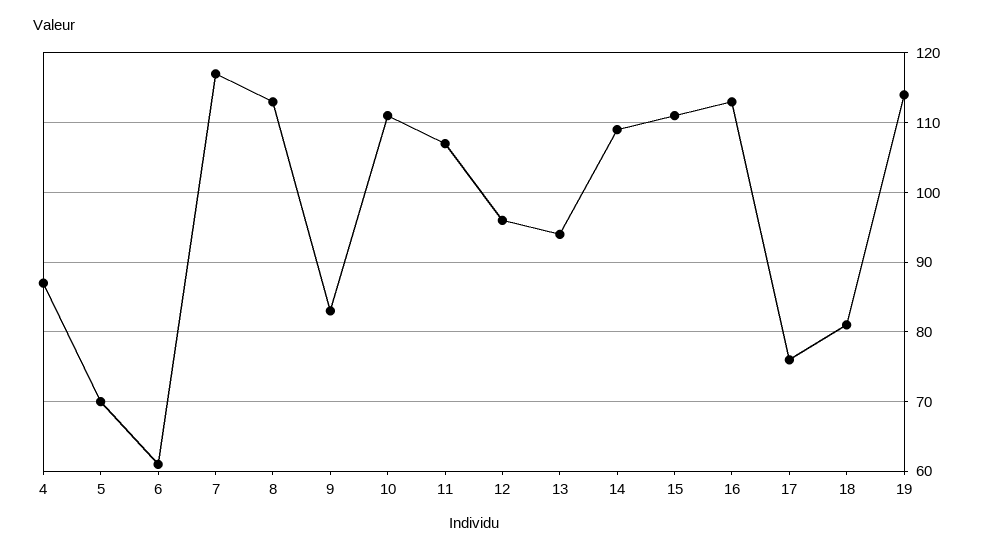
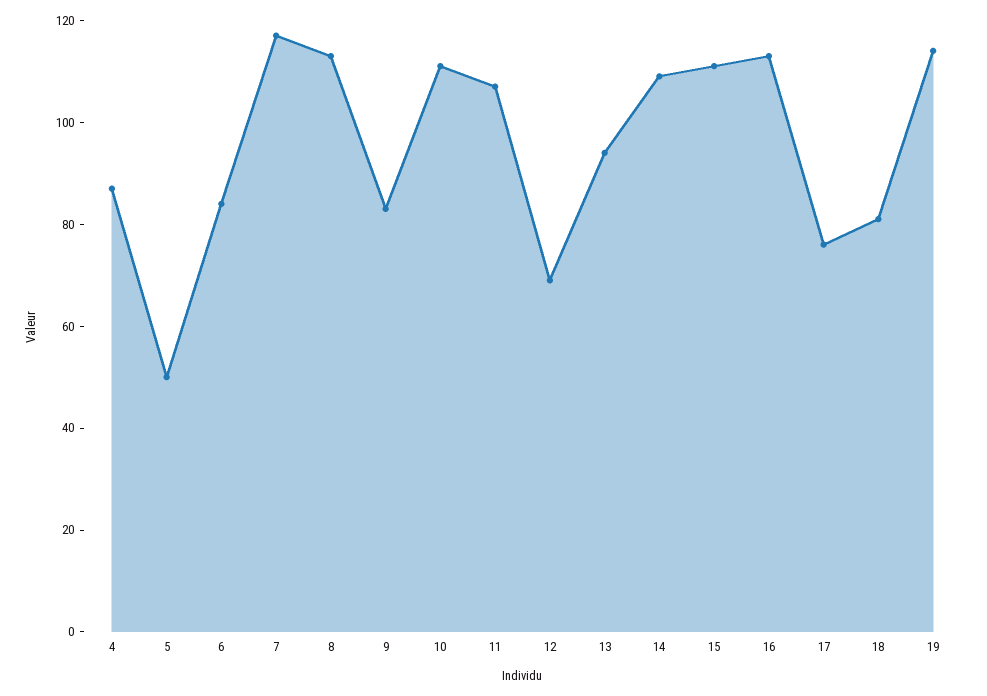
5: 70 -> 50
6: 61 -> 85
12: 96 -> 70

